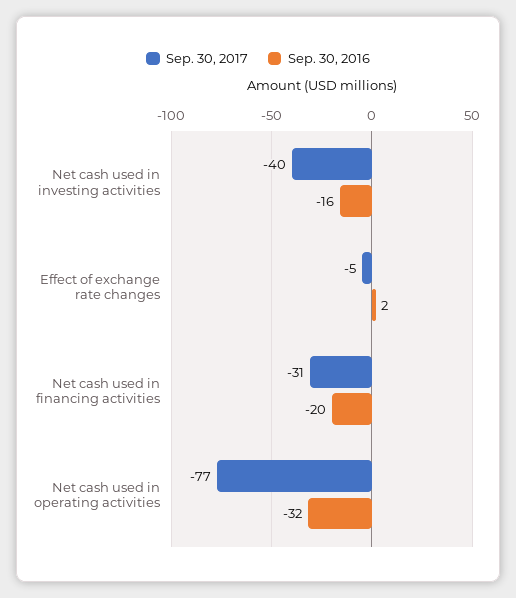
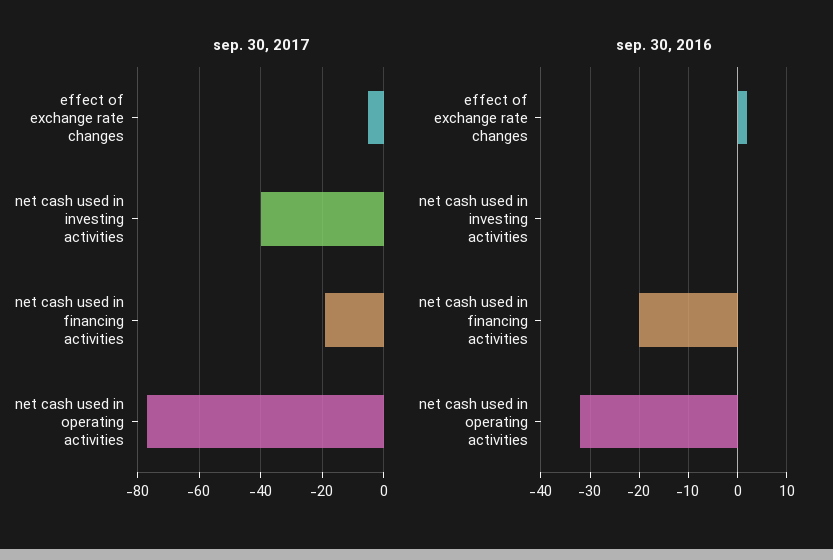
Sep. 30, 2016, Net cash used in investing activities: -16 -> 0
Sep. 30, 2017, Net cash used in financing activities: -31 -> -20

